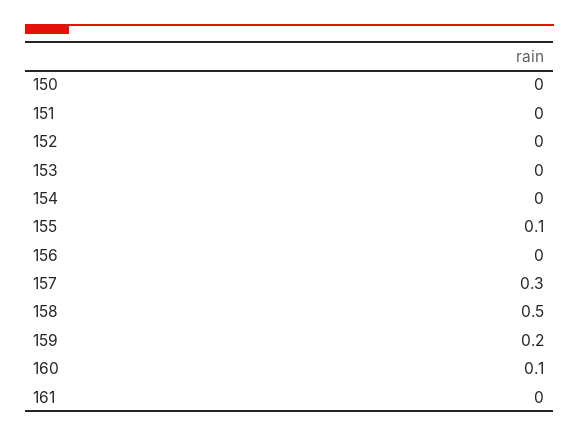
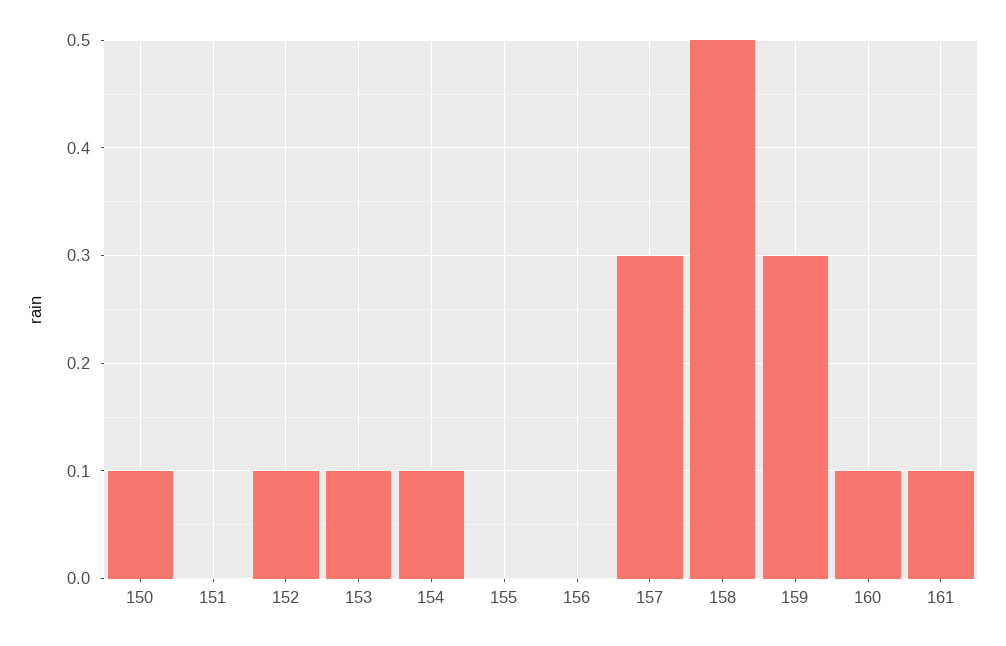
150: 0 -> 0.1
152: 0 -> 0.1
153: 0 -> 0.1
154: 0 -> 0.1
155: 0.1 -> 0
159: 0.2 -> 0.3
161: 0 -> 0.1

